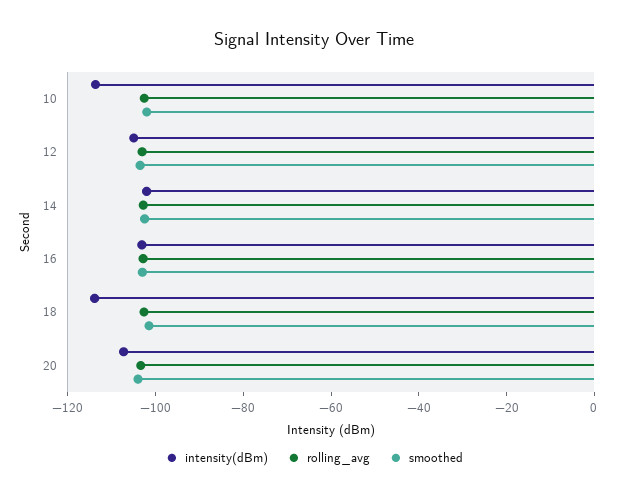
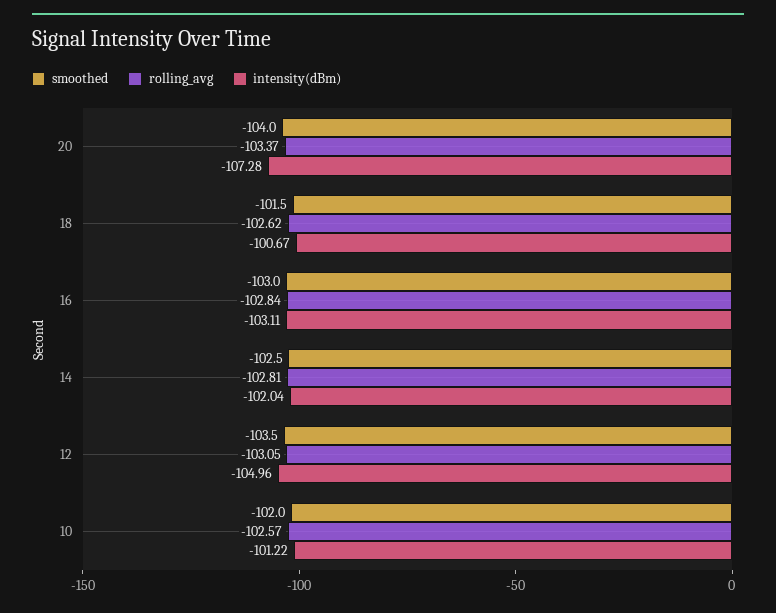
intensity(dBm), 10: -115 -> -101.22
intensity(dBm), 18: -115 -> -100.67

